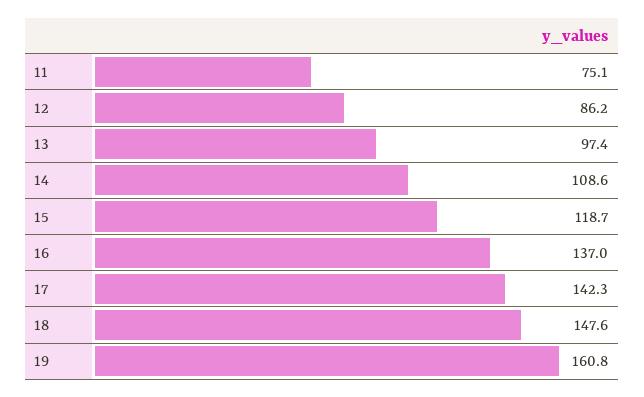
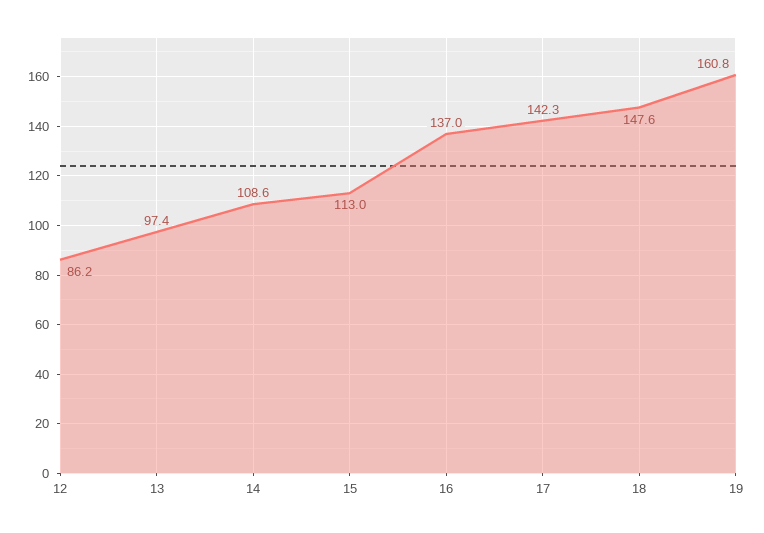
11: 75.1 -> none
15: 118.7 -> 113

